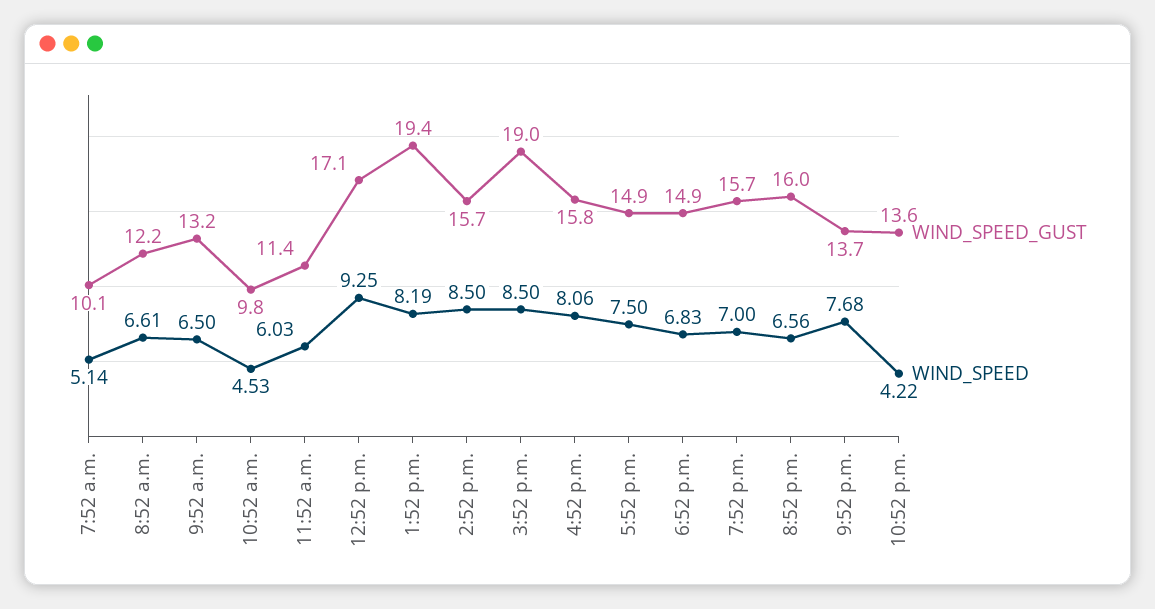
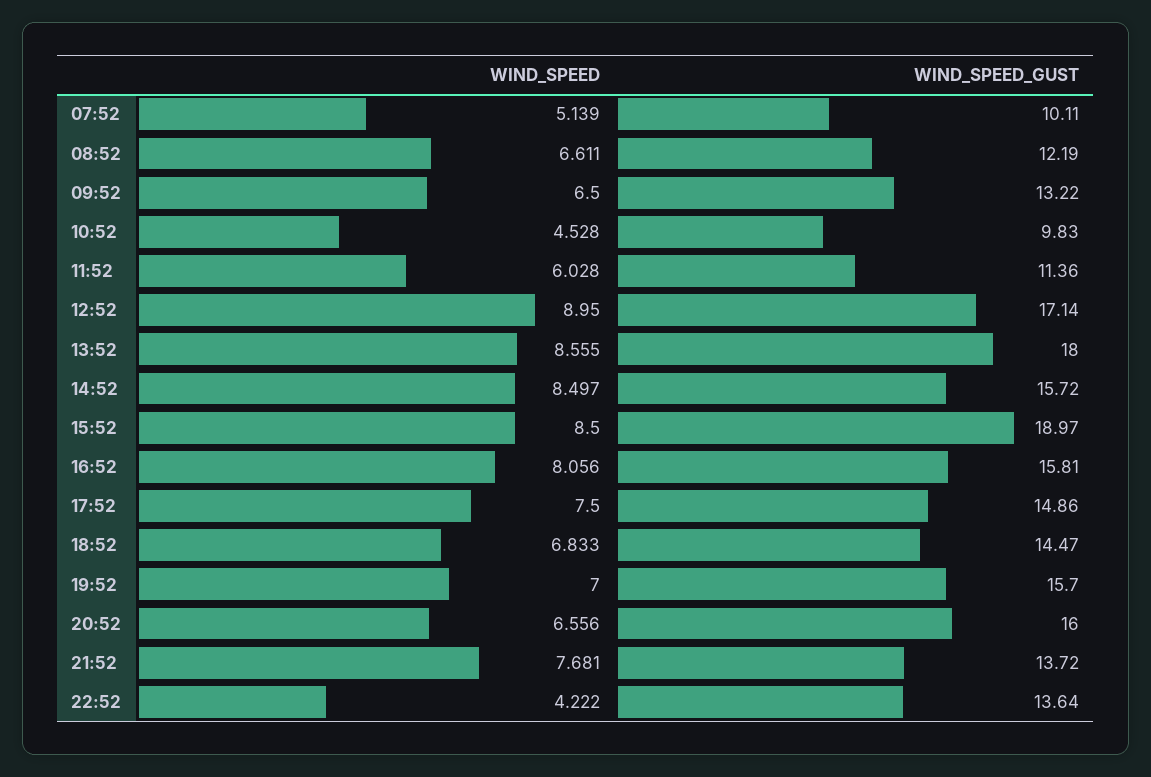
WIND_SPEED, 12:52 p.m.: 9.25 -> 8.95
WIND_SPEED_GUST, 1:52 p.m.: 19.4 -> 18
WIND_SPEED, 1:52 p.m.: 8.19 -> 8.555
WIND_SPEED_GUST, 6:52 p.m.: 14.9 -> 14.47

